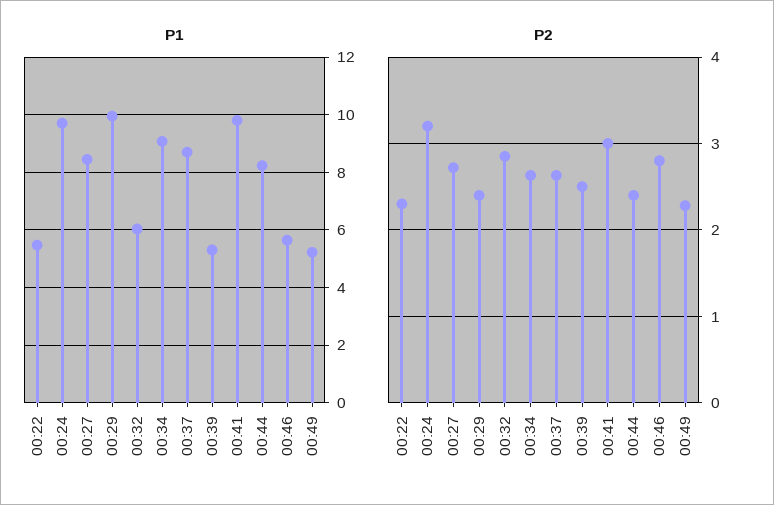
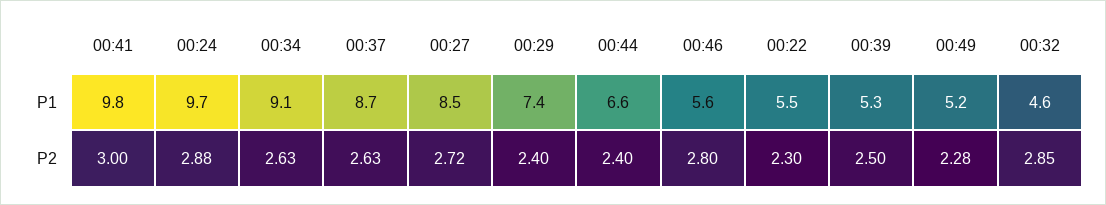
P1, 00:29: 10 -> 7.4
P1, 00:32: 6 -> 4.6
P1, 00:44: 8.25 -> 6.6
P2, 00:24: 3.2 -> 2.88

